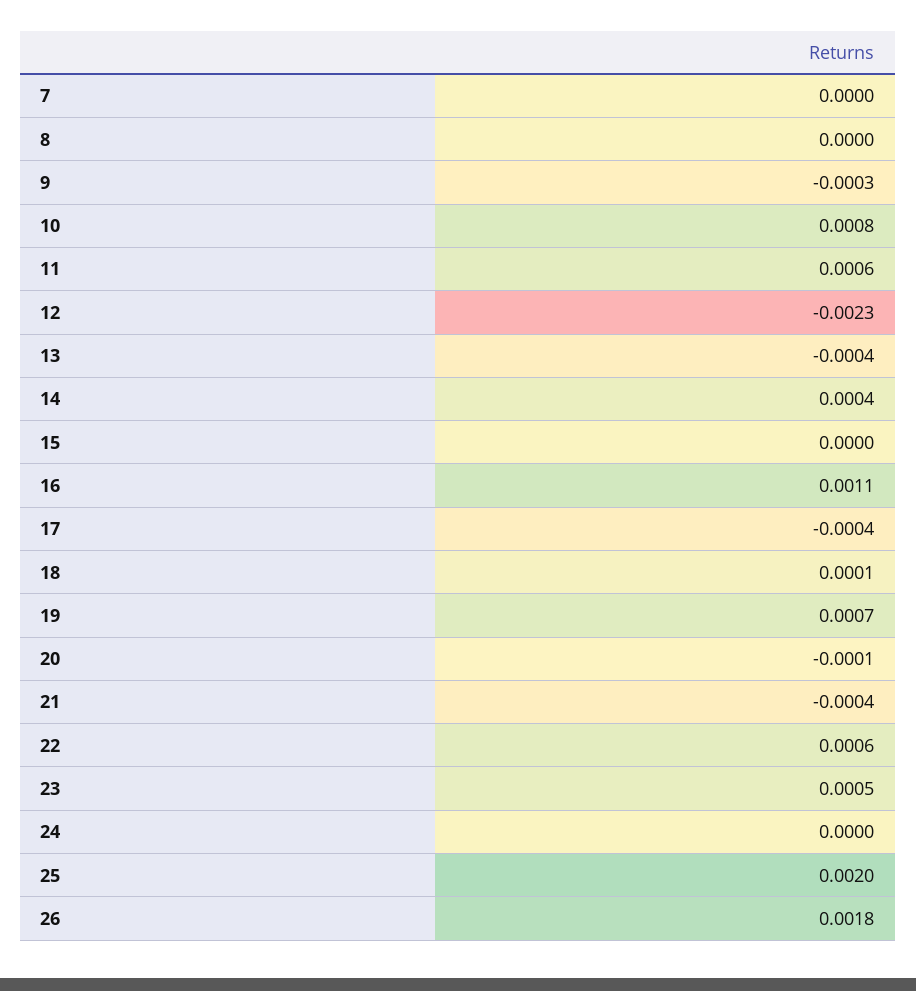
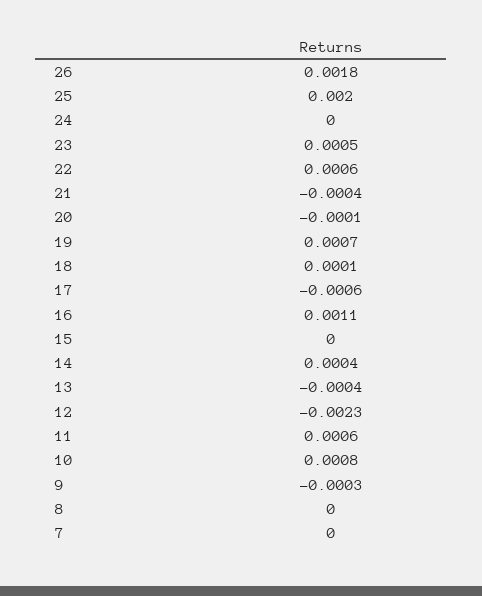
17: -0.0004 -> -0.0006

